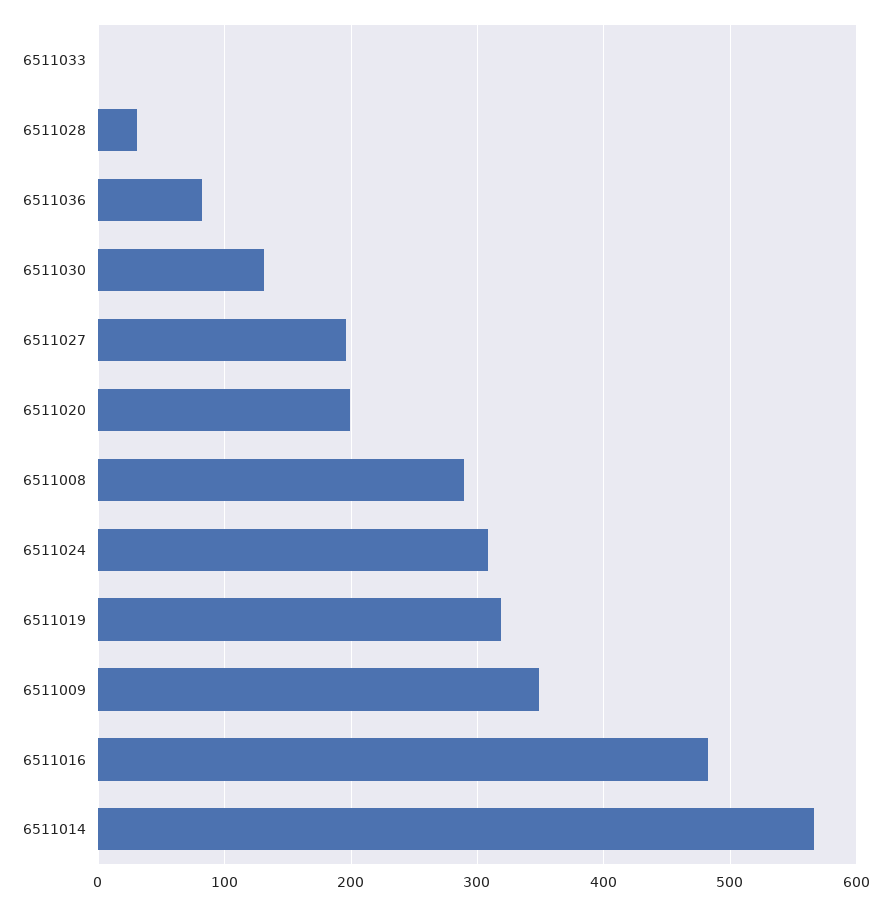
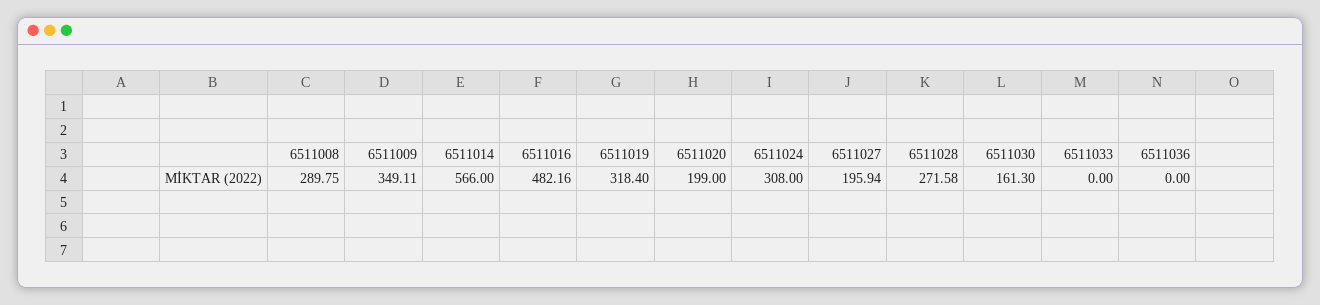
6511028: 30 -> 271.58
6511036: 80 -> 0
6511030: 130 -> 161.3

